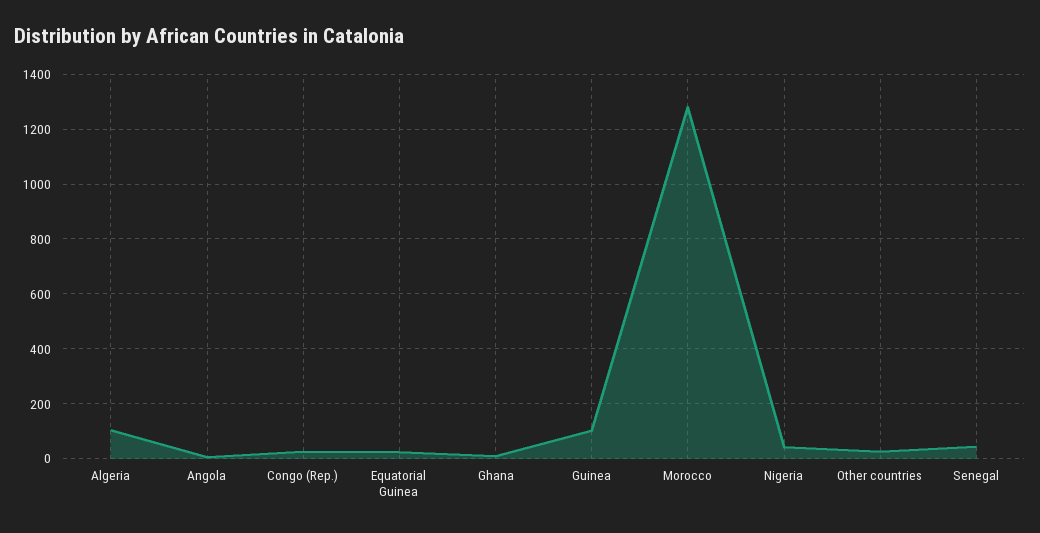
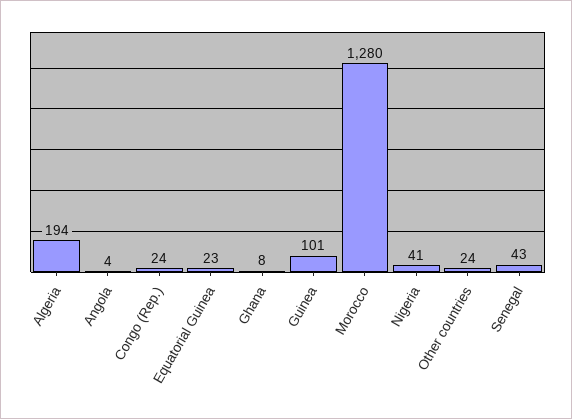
Algeria: 100 -> 194

